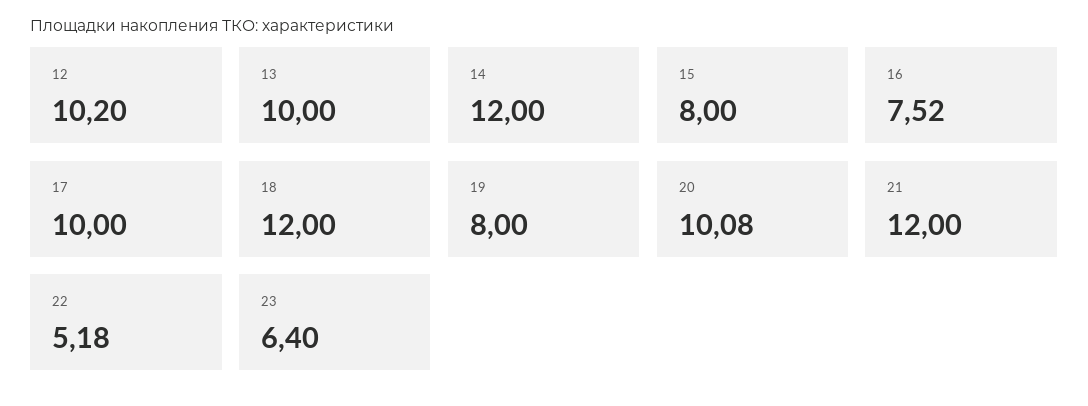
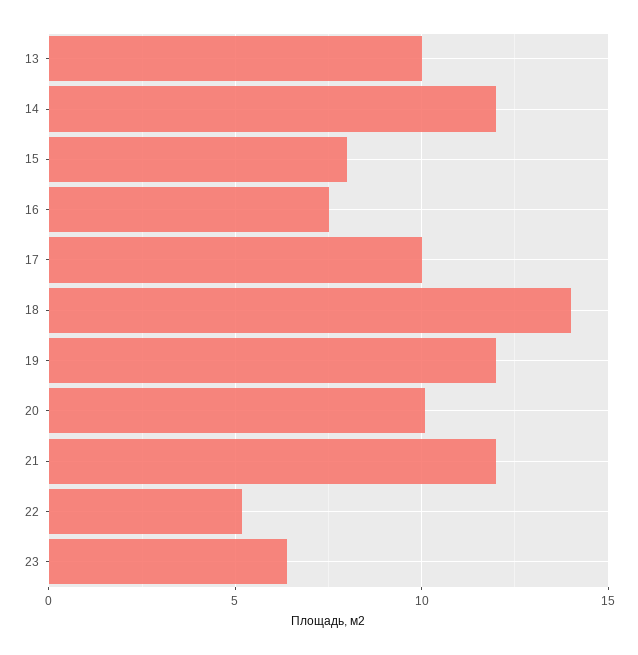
12: 10.2 -> none
18: 12 -> 14
19: 8 -> 12

